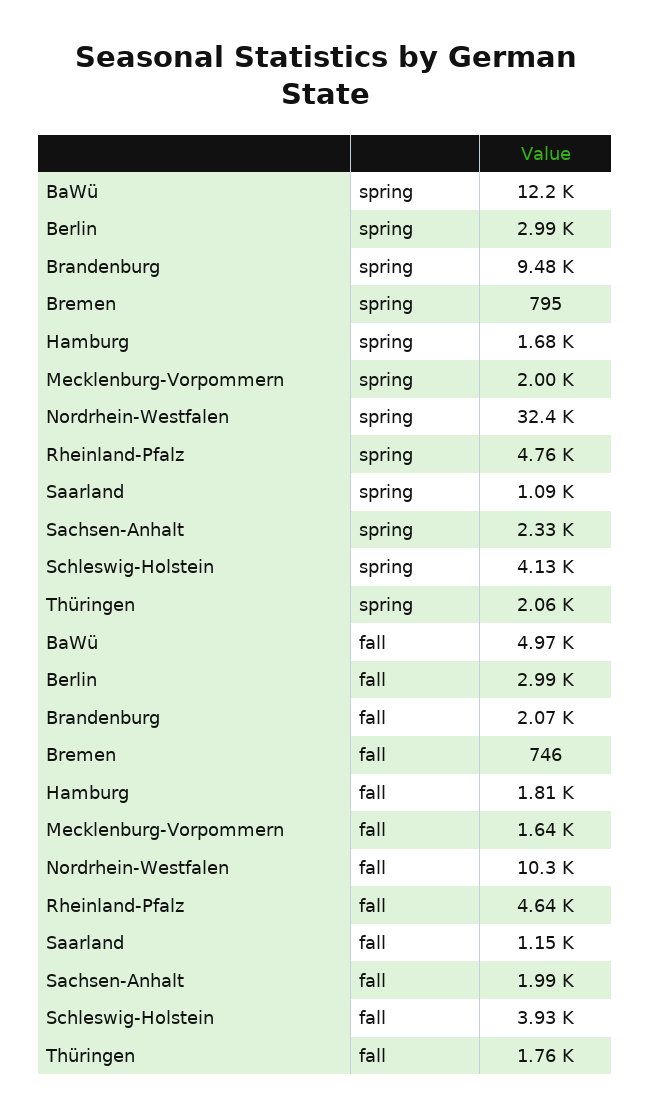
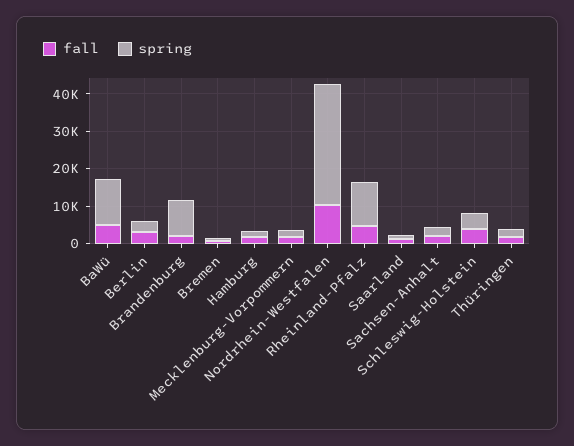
spring, Rheinland-Pfalz: 4760 -> 12500

